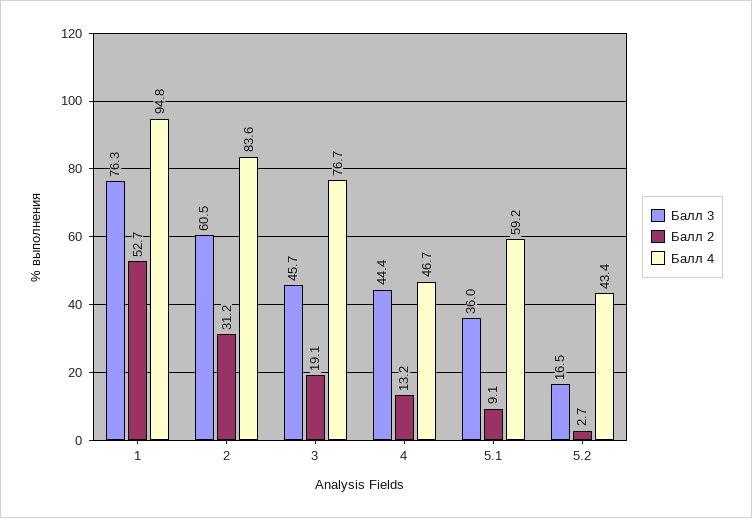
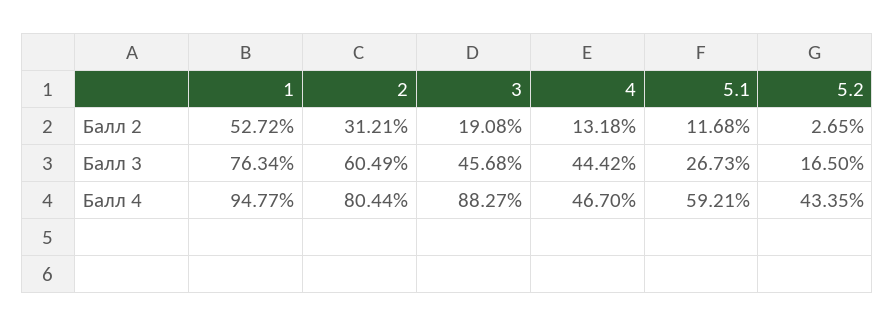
Балл 4, 2: 83.6 -> 80.44
Балл 4, 3: 76.7 -> 88.27
Балл 3, 5.1: 36 -> 26.73
Балл 2, 5.1: 9.1 -> 11.68

